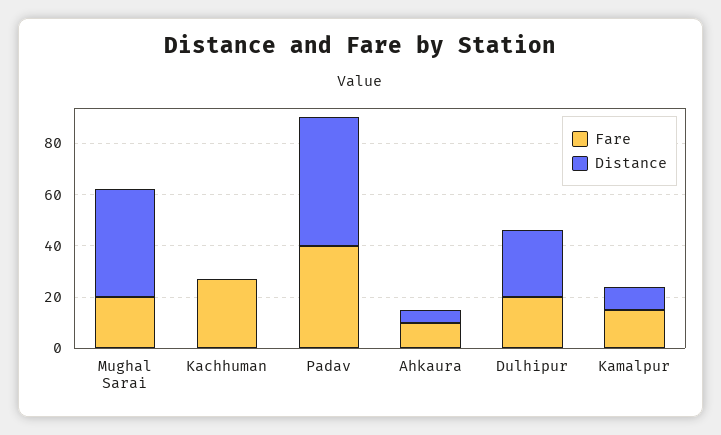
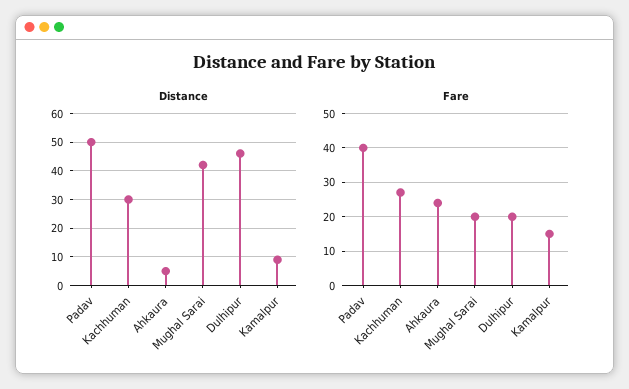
Distance, Kachhuman: 0 -> 30
Fare, Ahkaura: 10 -> 25
Distance, Dulhipur: 25 -> 45

